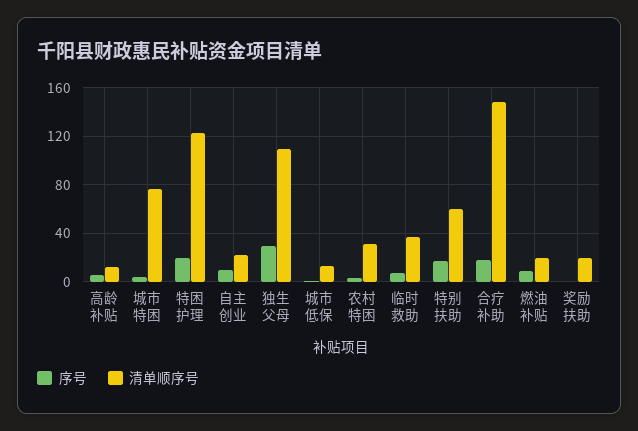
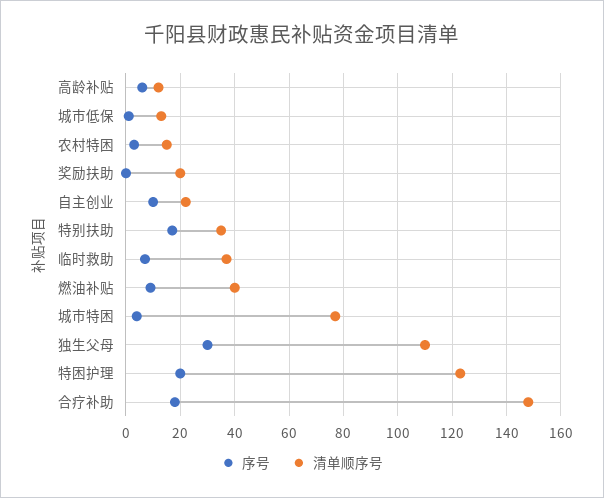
清单顺序号, 农村特困: 30 -> 15
清单顺序号, 特别扶助: 60 -> 35
清单顺序号, 燃油补贴: 20 -> 40

